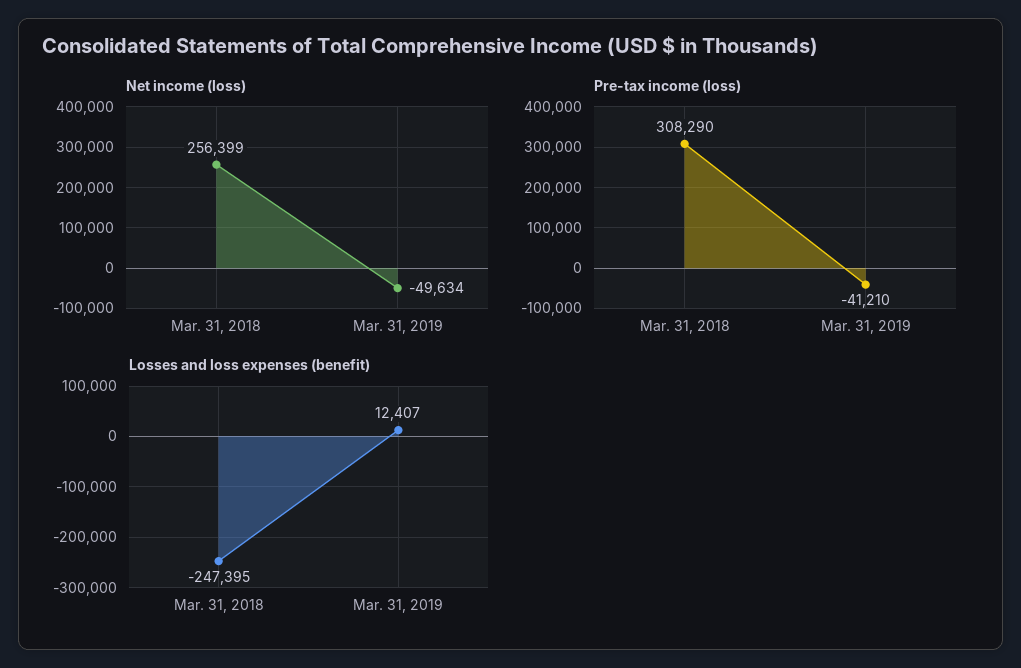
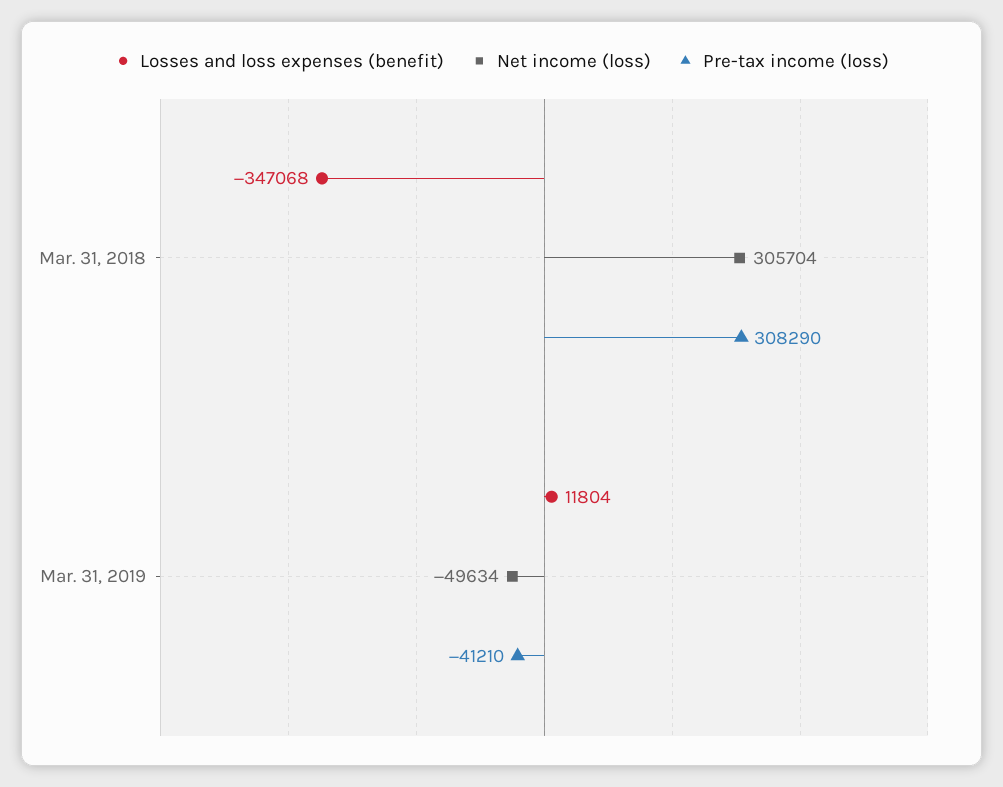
Net income (loss), Mar. 31, 2018: 256399 -> 305704
Losses and loss expenses (benefit), Mar. 31, 2018: -247395 -> -347068
Losses and loss expenses (benefit), Mar. 31, 2019: 12407 -> 11804

